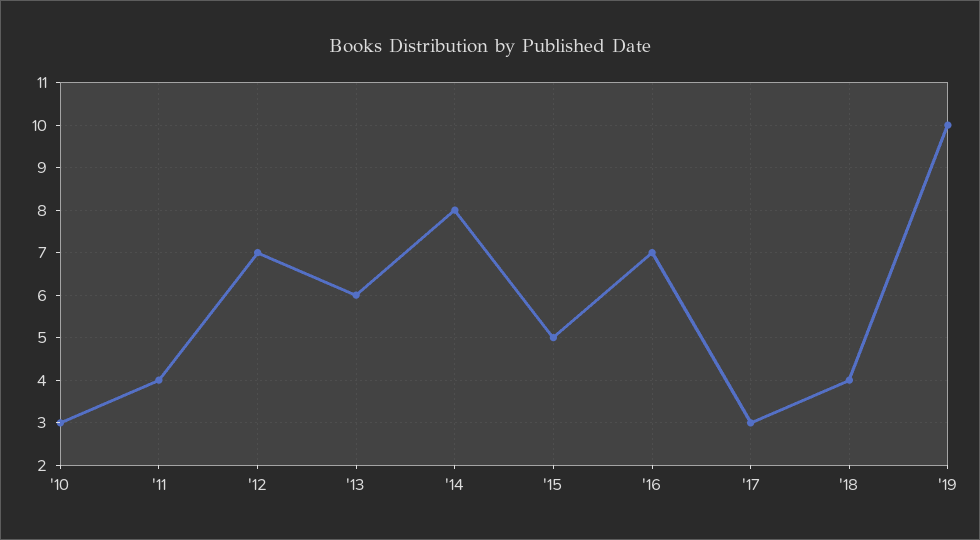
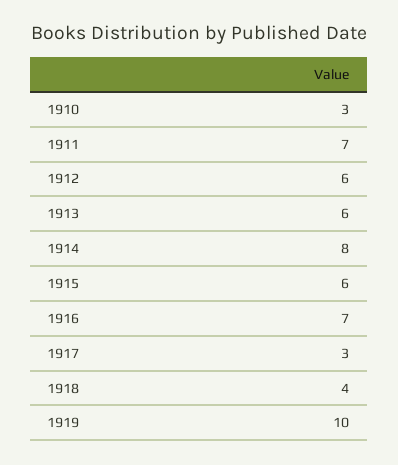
'11: 4 -> 7
'12: 7 -> 6
'15: 5 -> 6

